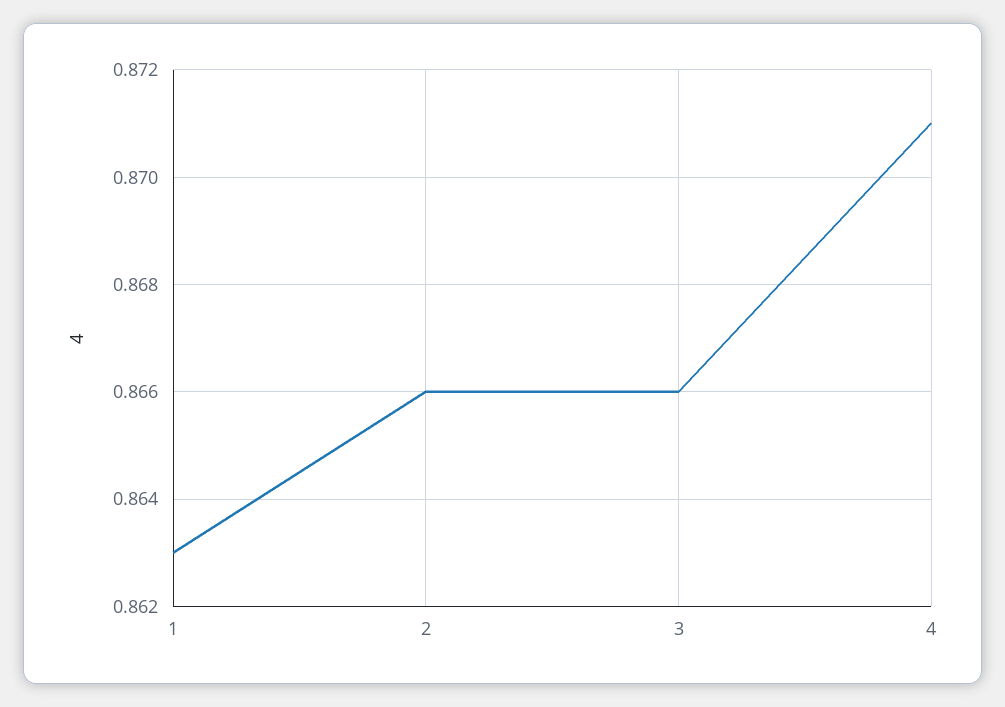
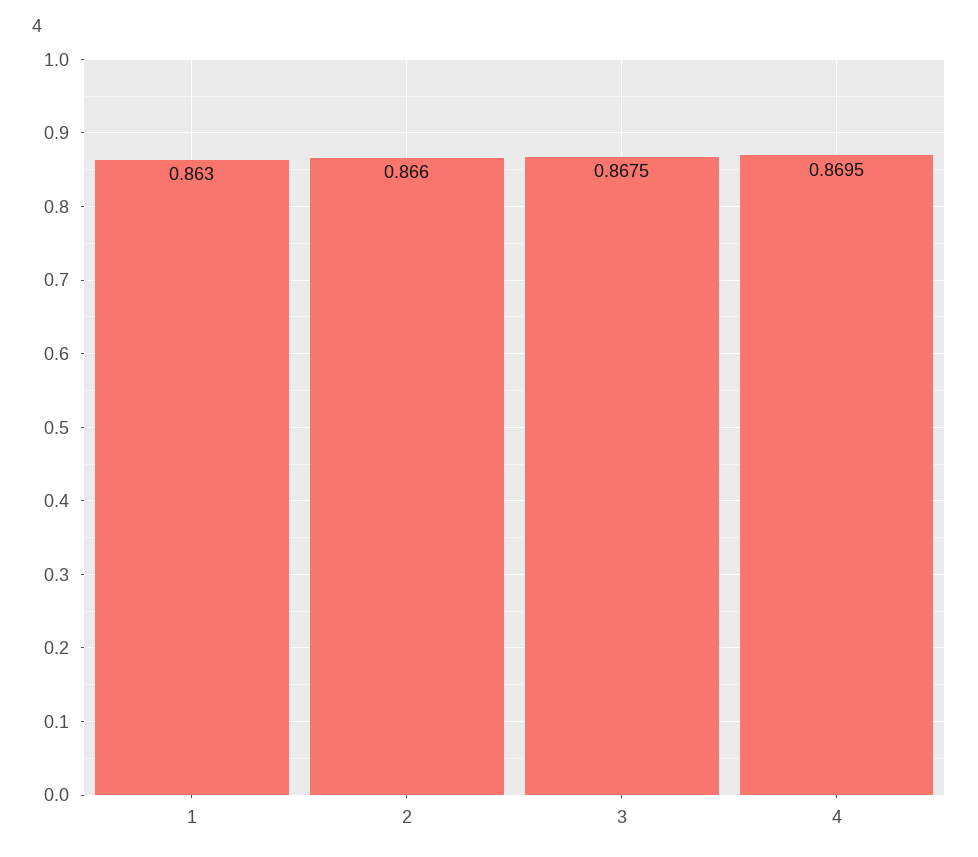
3: 0.866 -> 0.8675
4: 0.871 -> 0.8695

